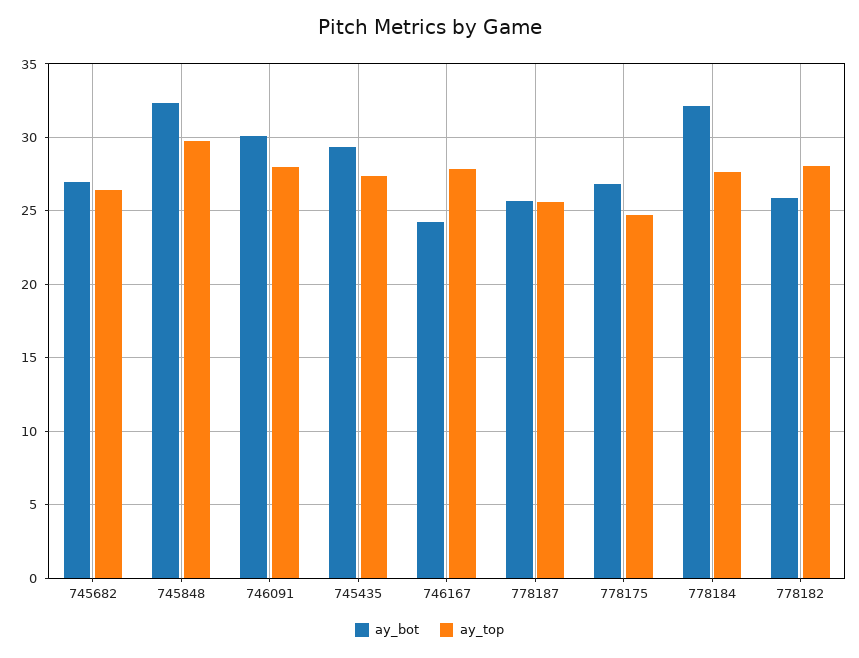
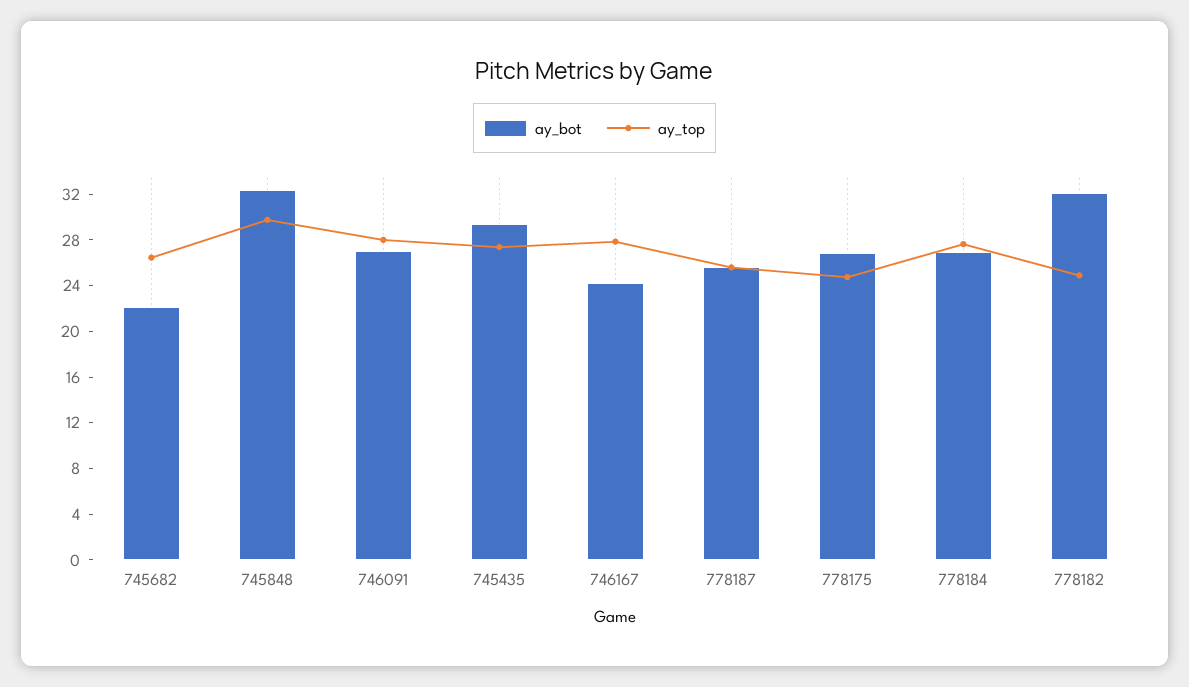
ay_bot, 745682: 27 -> 22
ay_bot, 746091: 30 -> 27
ay_bot, 778184: 32 -> 27
ay_bot, 778182: 26 -> 32
ay_top, 778182: 28 -> 25

